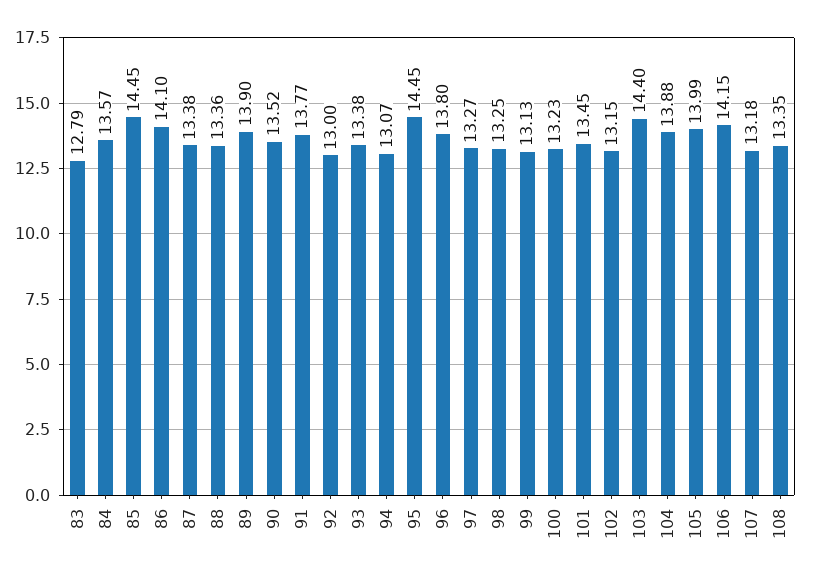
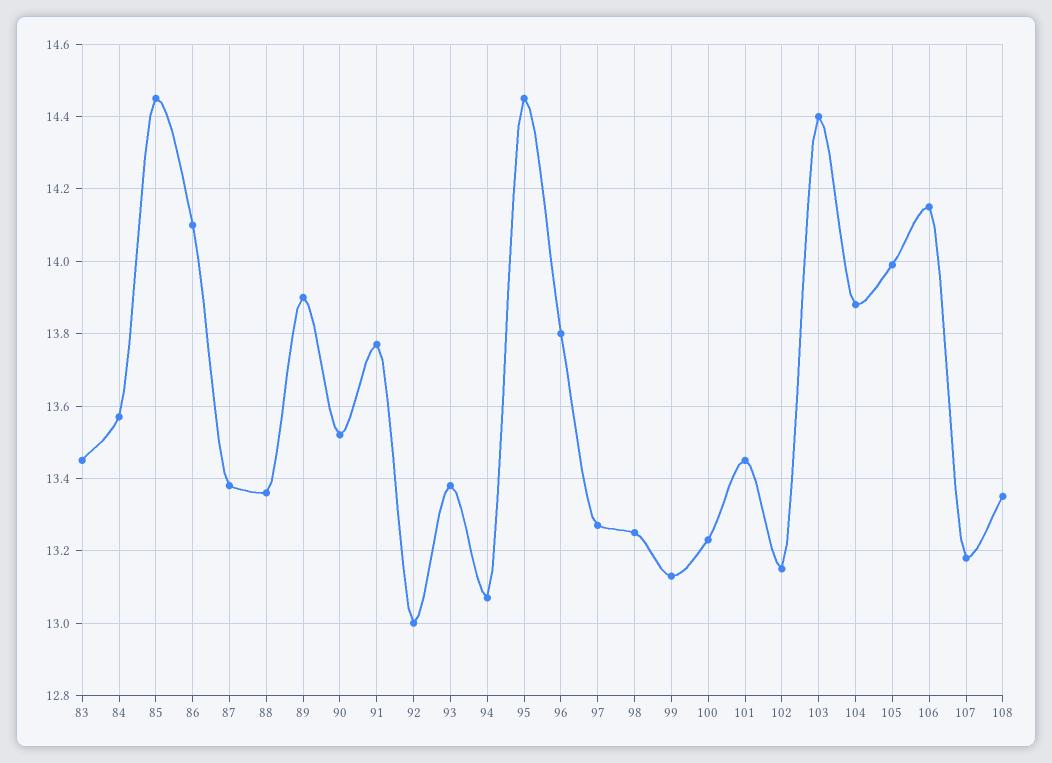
83: 12.79 -> 13.45

